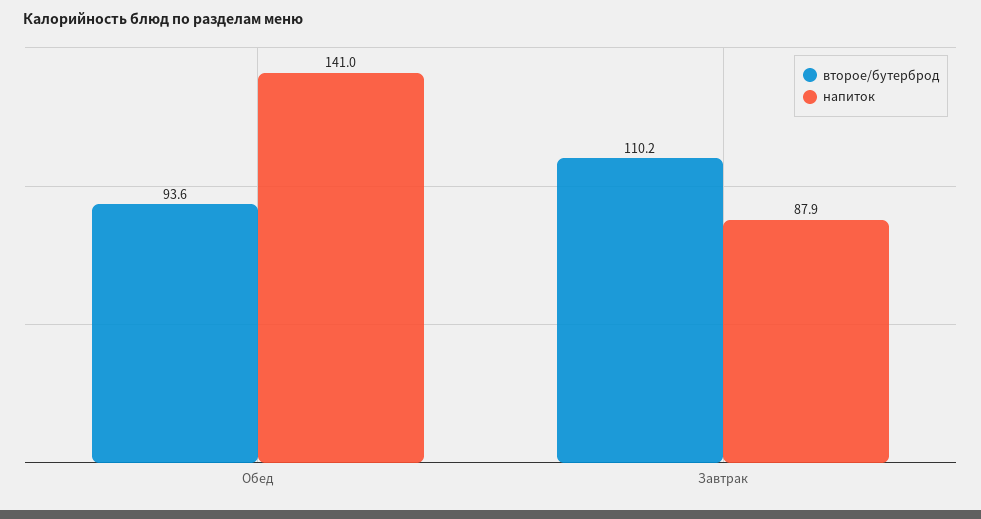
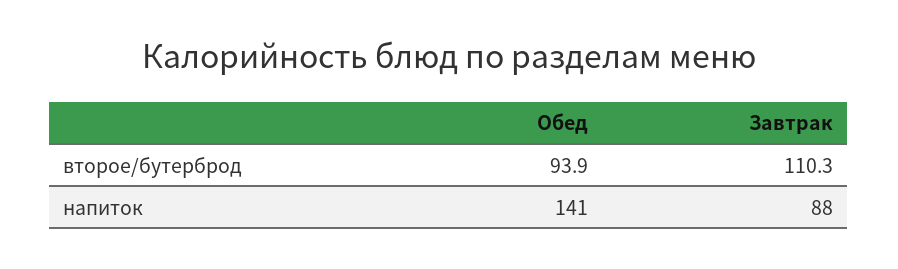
второе/бутерброд, Обед: 93.6 -> 93.9
второе/бутерброд, Завтрак: 110.2 -> 110.3

